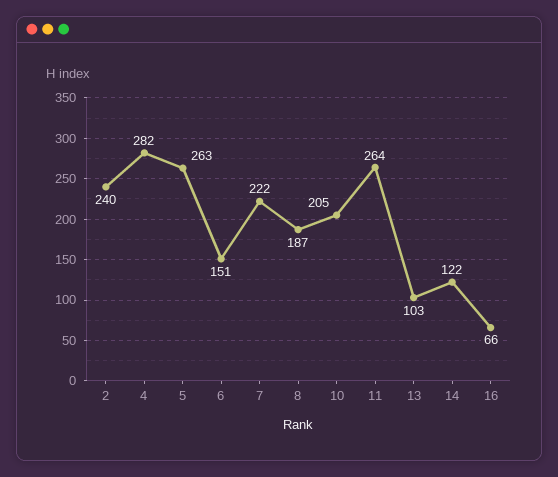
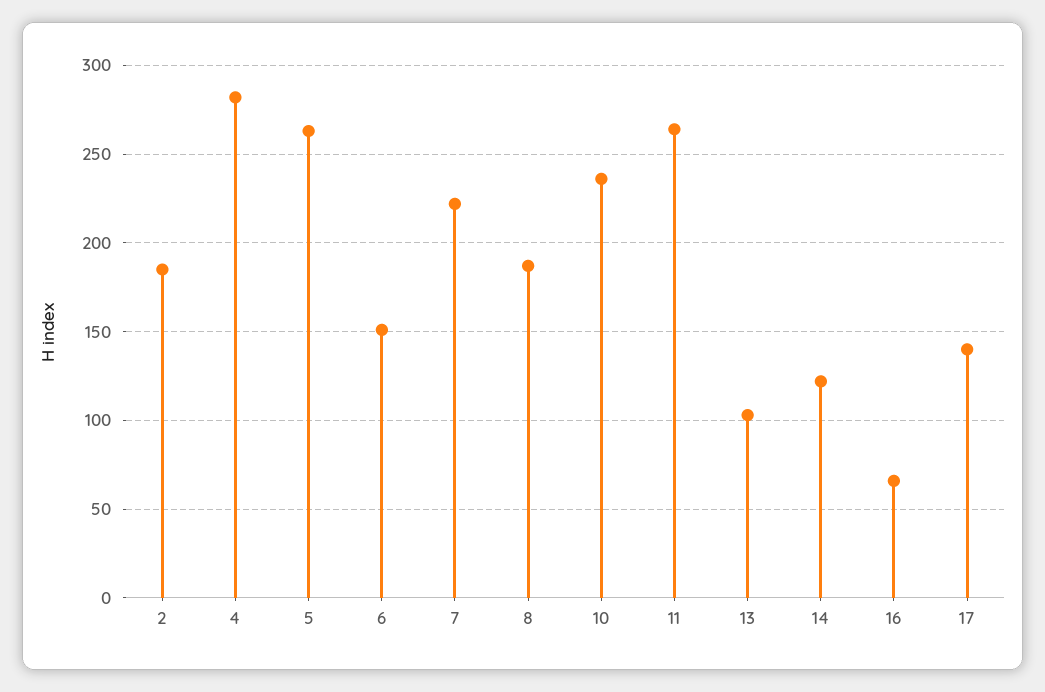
2: 240 -> 185
10: 205 -> 235
17: none -> 140

